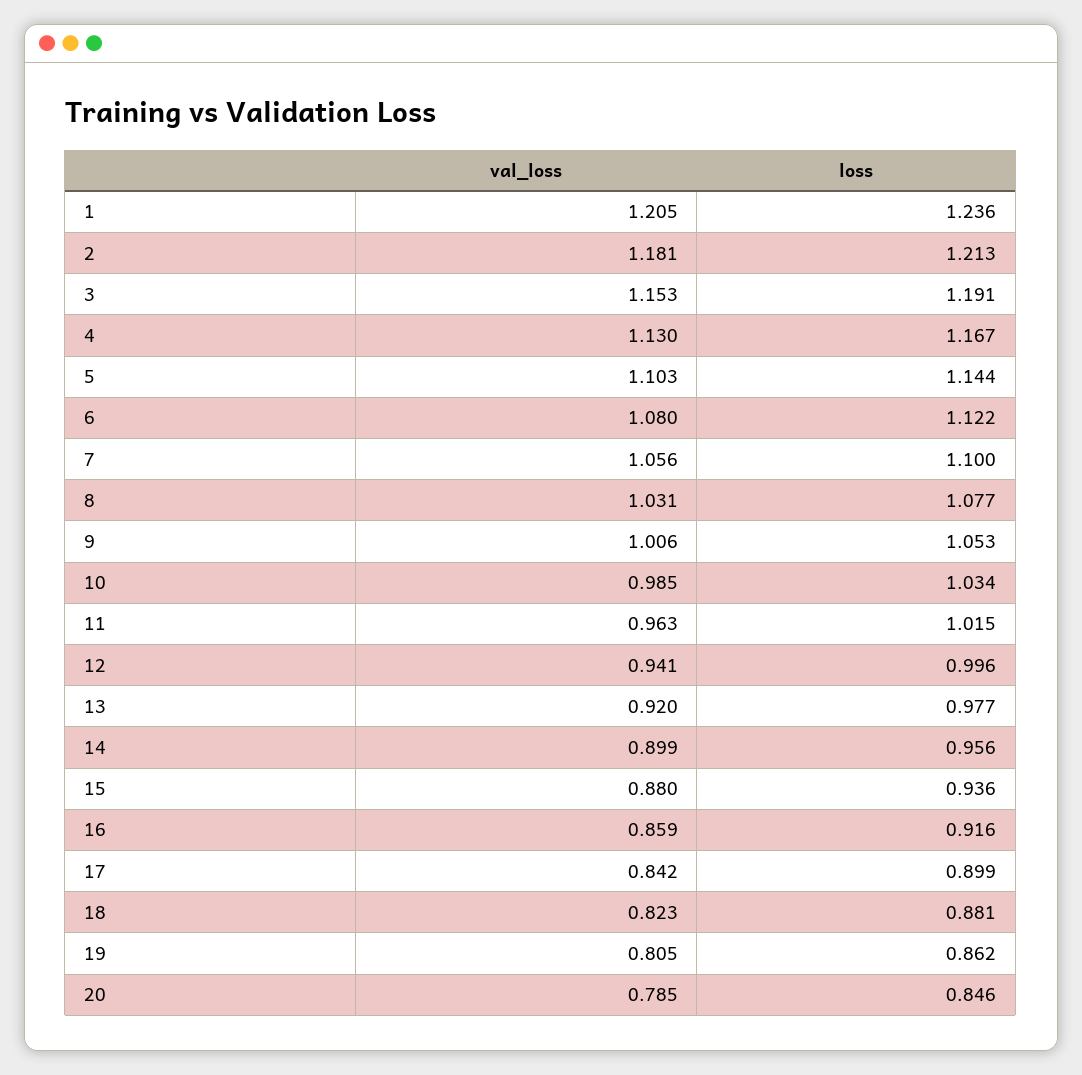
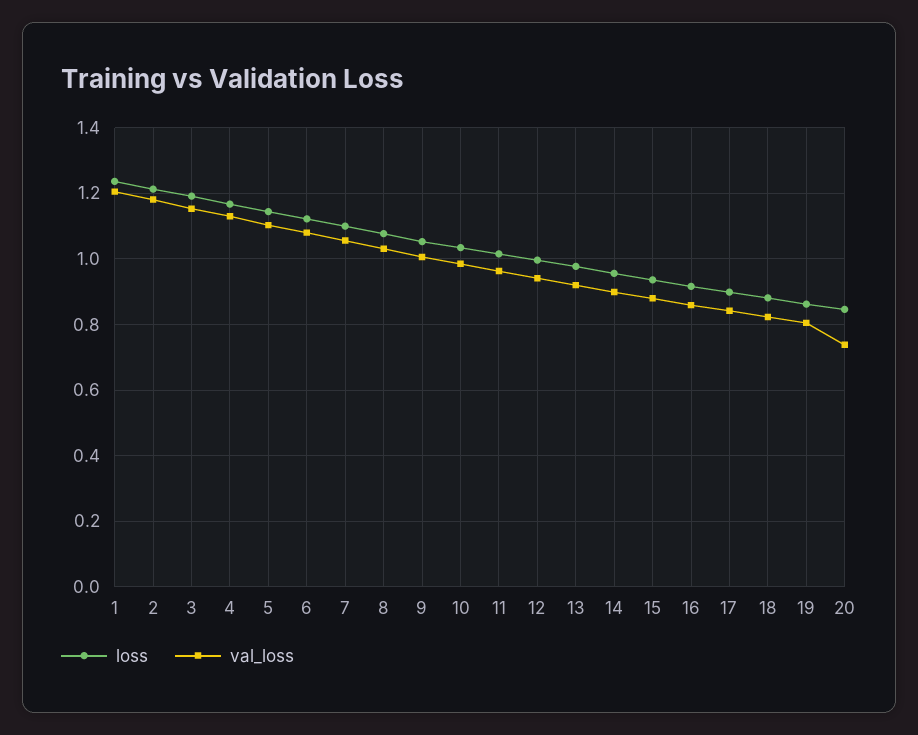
val_loss, 20: 0.785 -> 0.74

